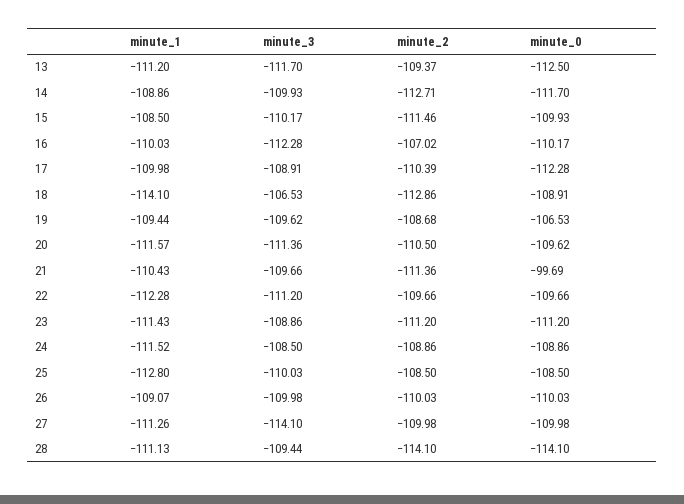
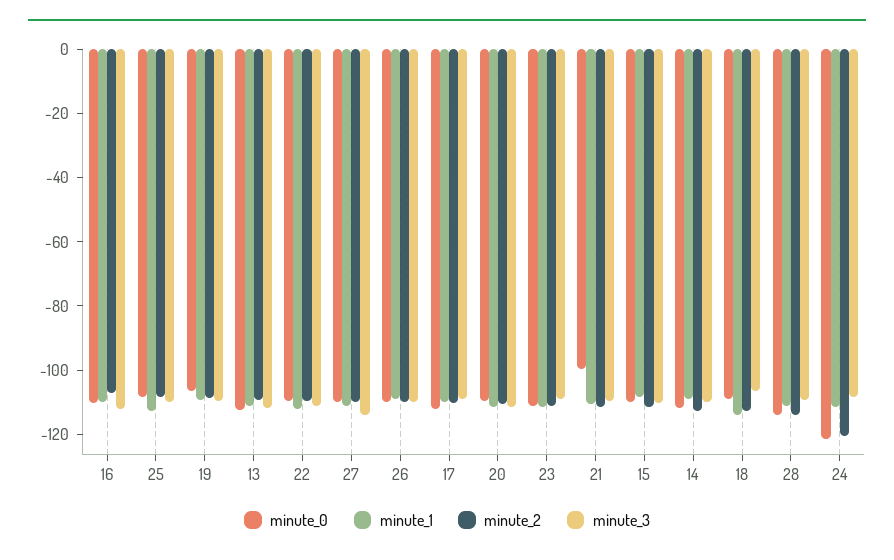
minute_2, 24: -108.86 -> -120
minute_0, 24: -108.86 -> -120

